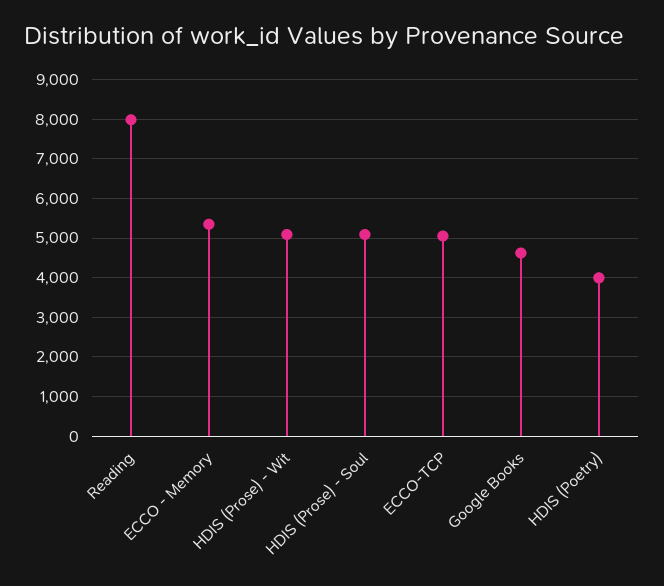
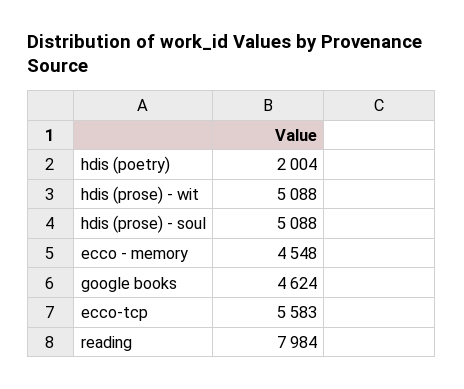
ECCO - Memory: 5400 -> 4548
ECCO-TCP: 5000 -> 5583
HDIS (Poetry): 4000 -> 2004

